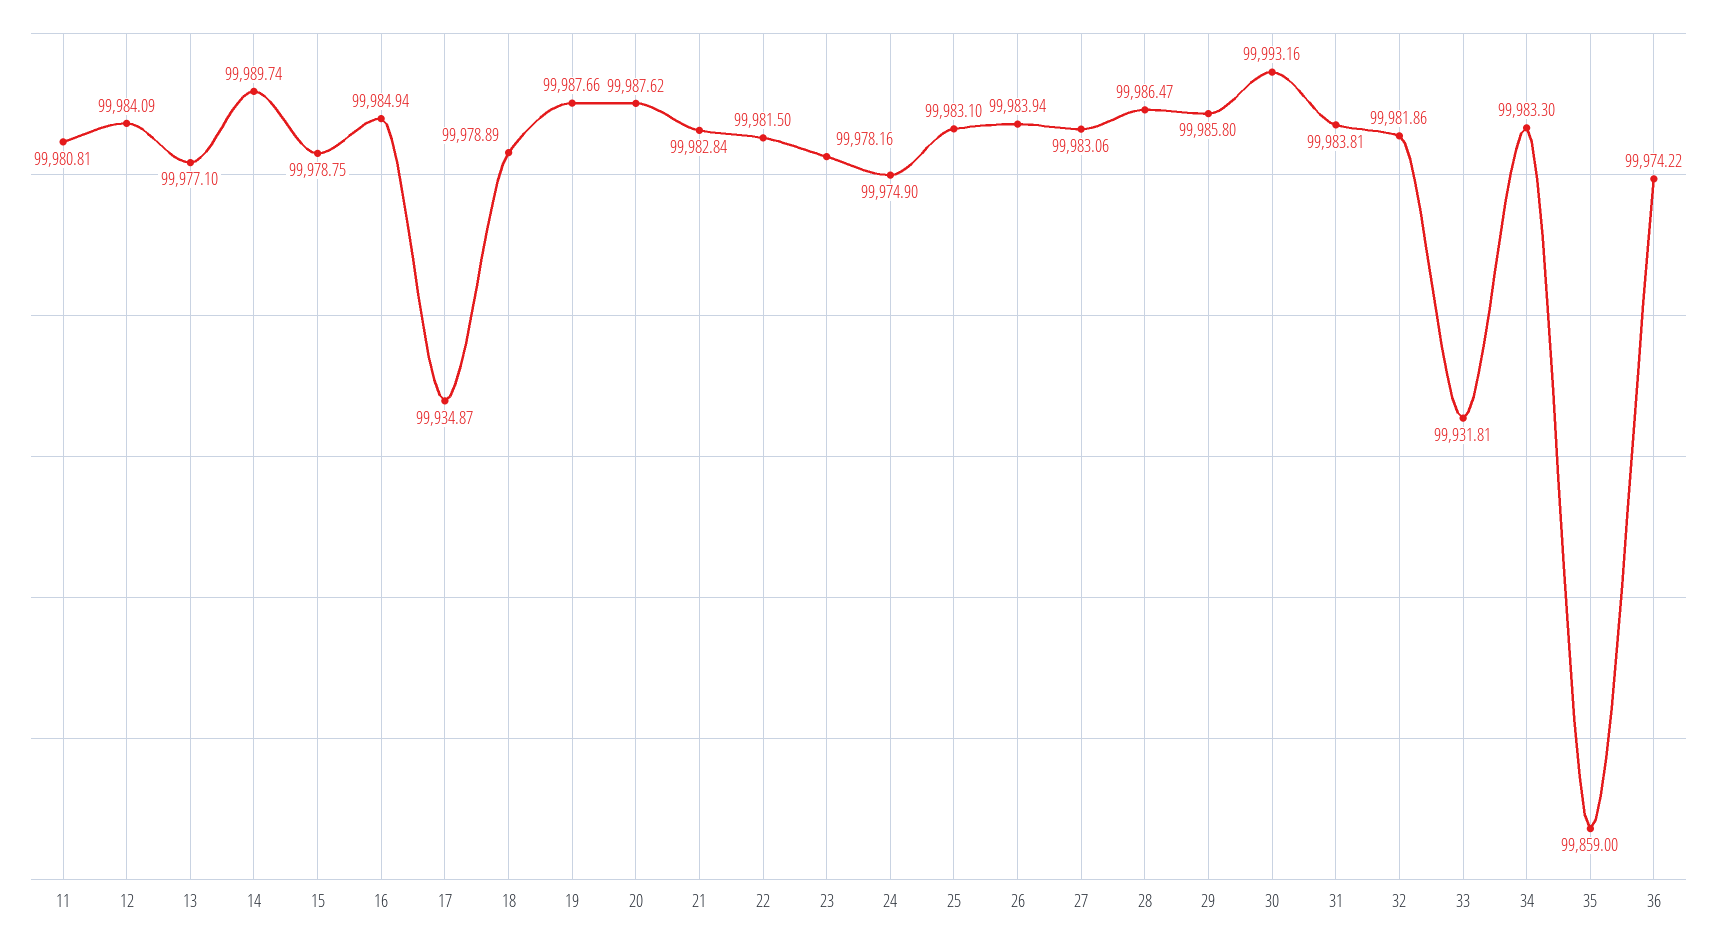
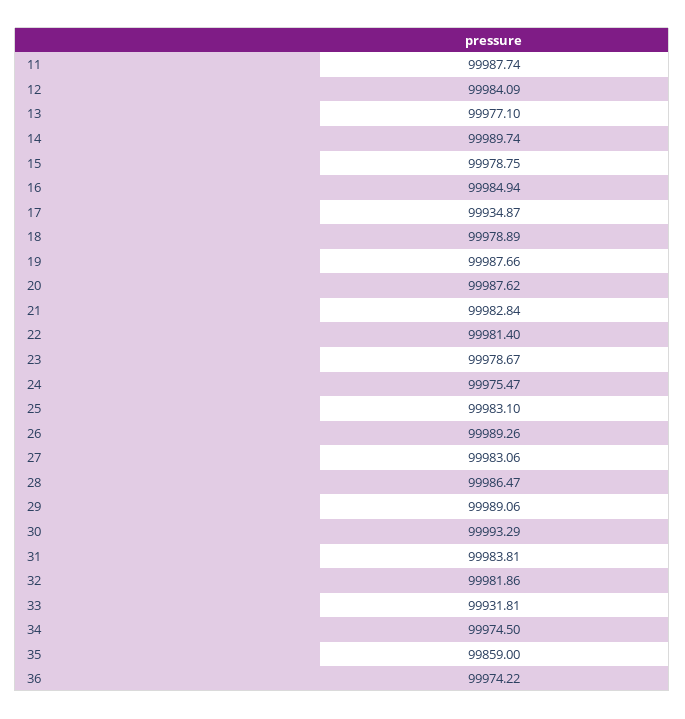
11: 99980.81 -> 99987.74
22: 99981.5 -> 99981.4
23: 99978.16 -> 99978.67
24: 99974.9 -> 99975.47
26: 99983.94 -> 99989.26
29: 99985.8 -> 99989.06
30: 99993.16 -> 99993.29
34: 99983.3 -> 99974.5

